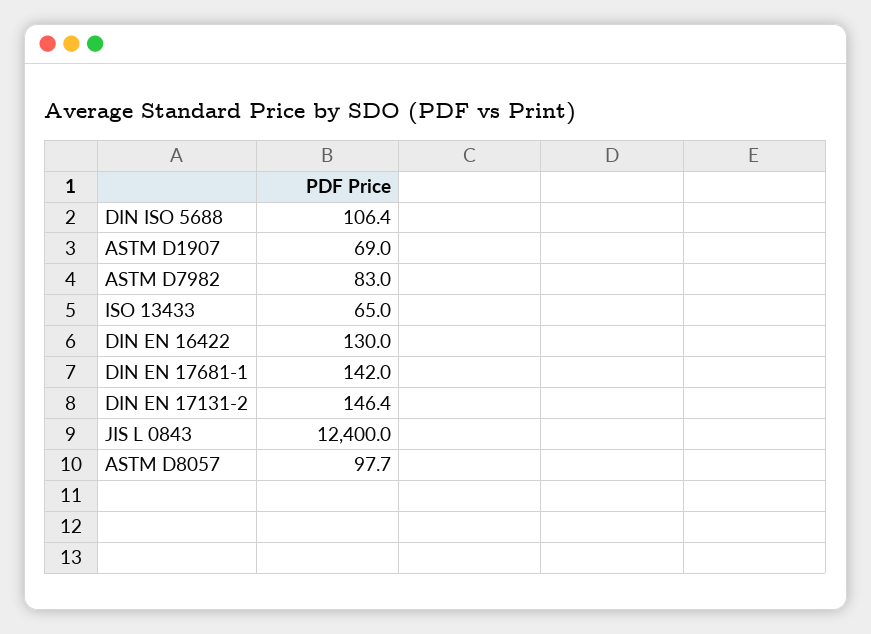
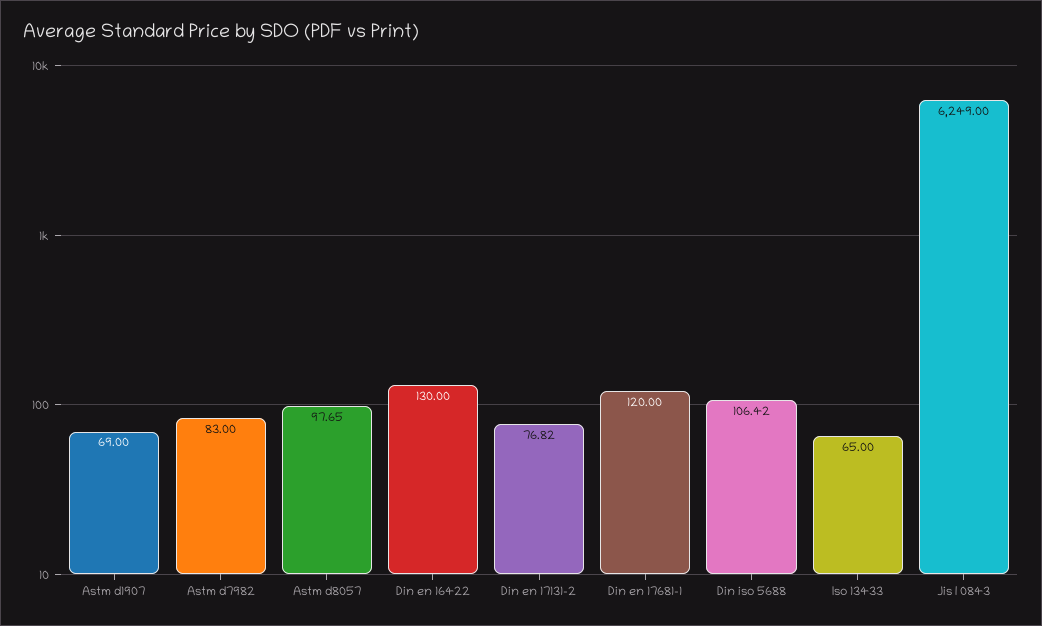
DIN EN 17681-1: 142 -> 120
DIN EN 17131-2: 146.4 -> 76.82
JIS L 0843: 12400 -> 6249

